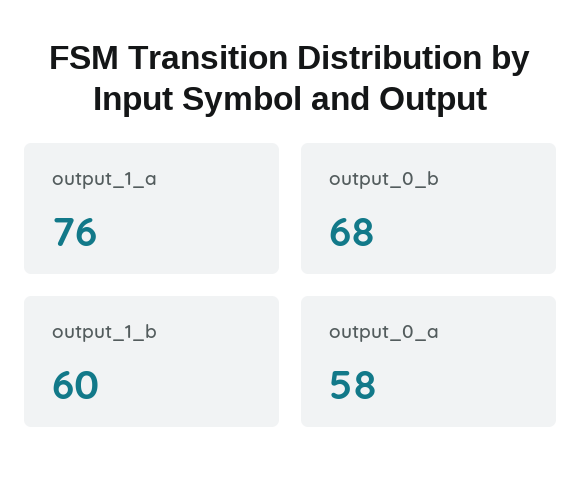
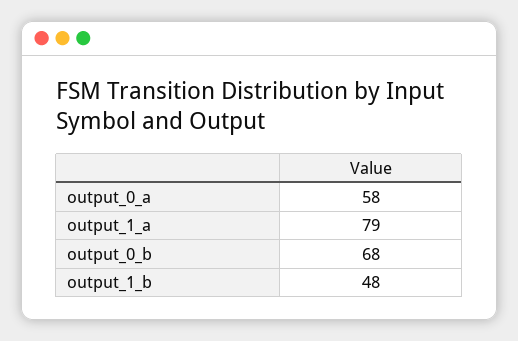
output_1_a: 76 -> 79
output_1_b: 60 -> 48

